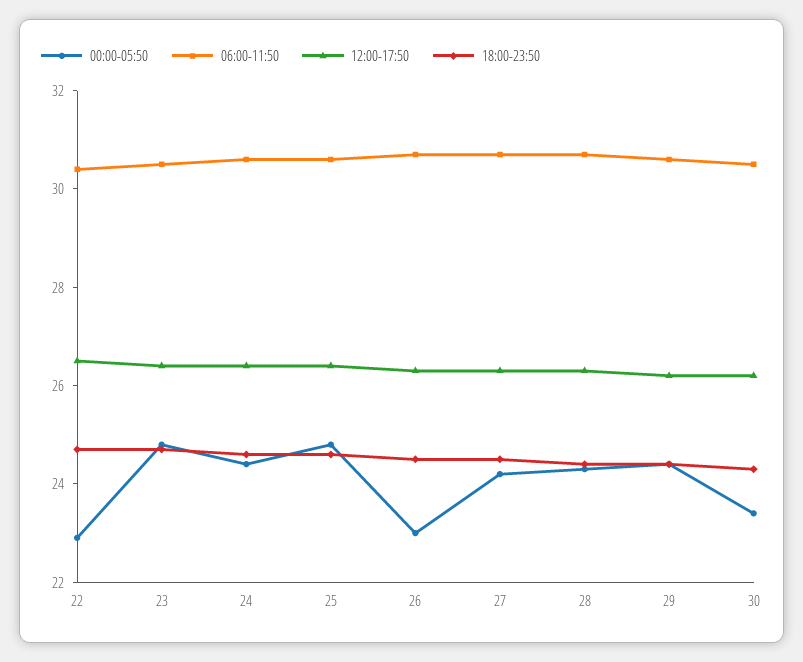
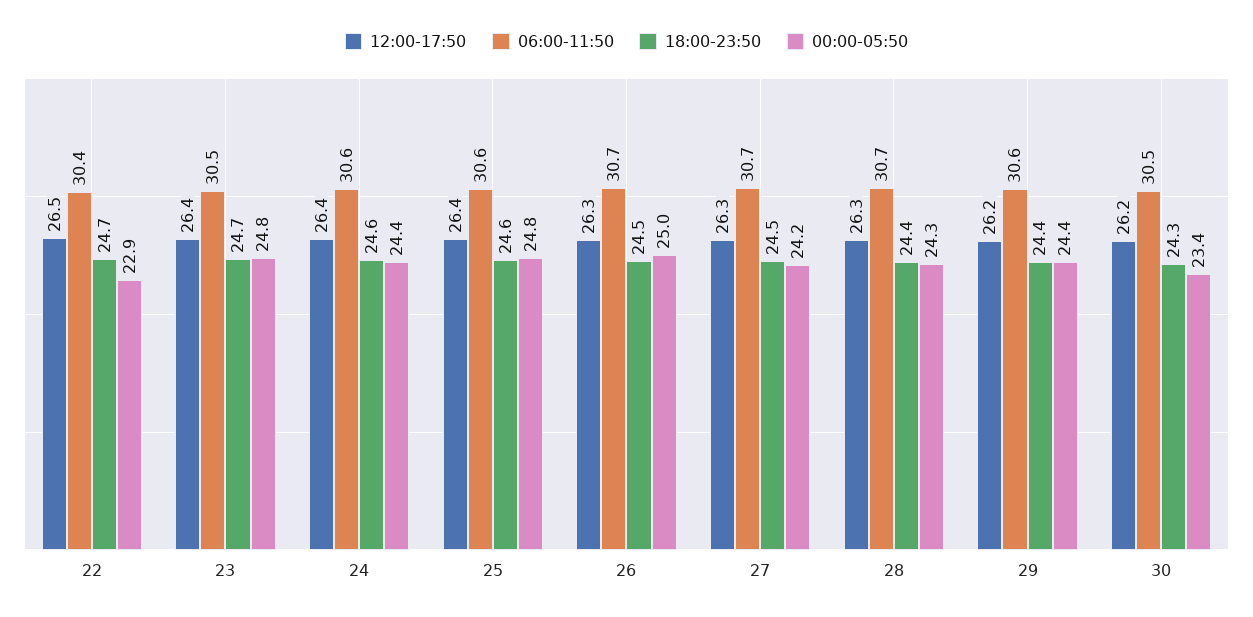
00:00-05:50, 26: 23 -> 25

